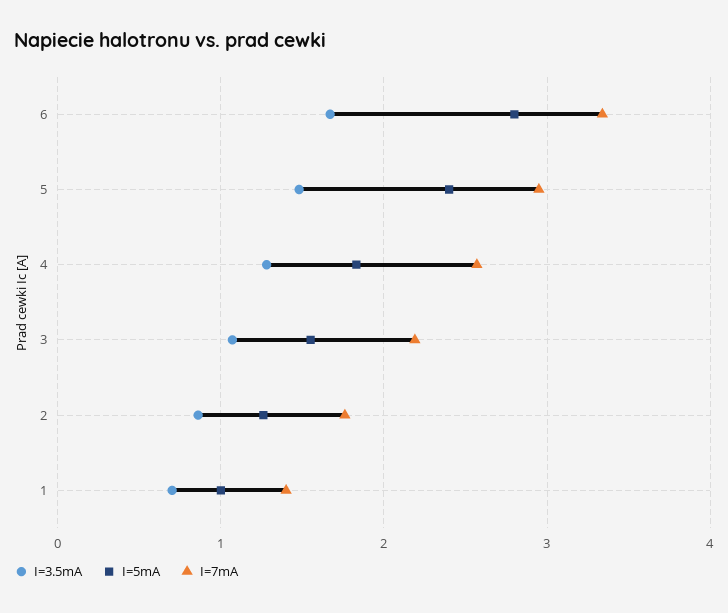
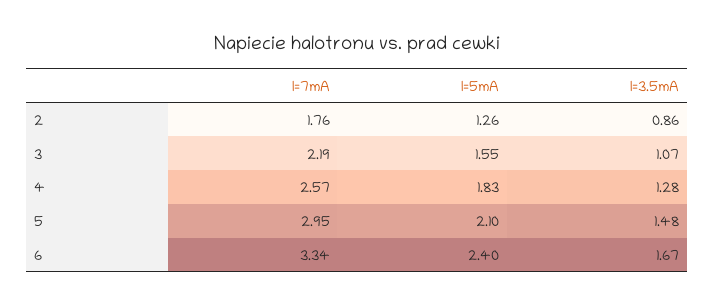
I=5mA, 6: 2.8 -> 2.4
I=5mA, 5: 2.4 -> 2.1
I=3.5mA, 1: 0.7 -> none
I=5mA, 1: 1 -> none
I=7mA, 1: 1.4 -> none

